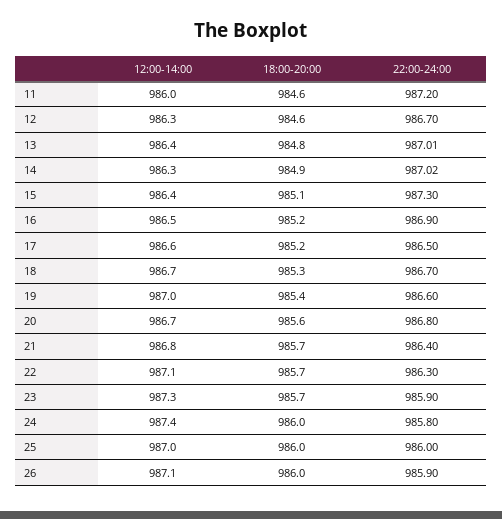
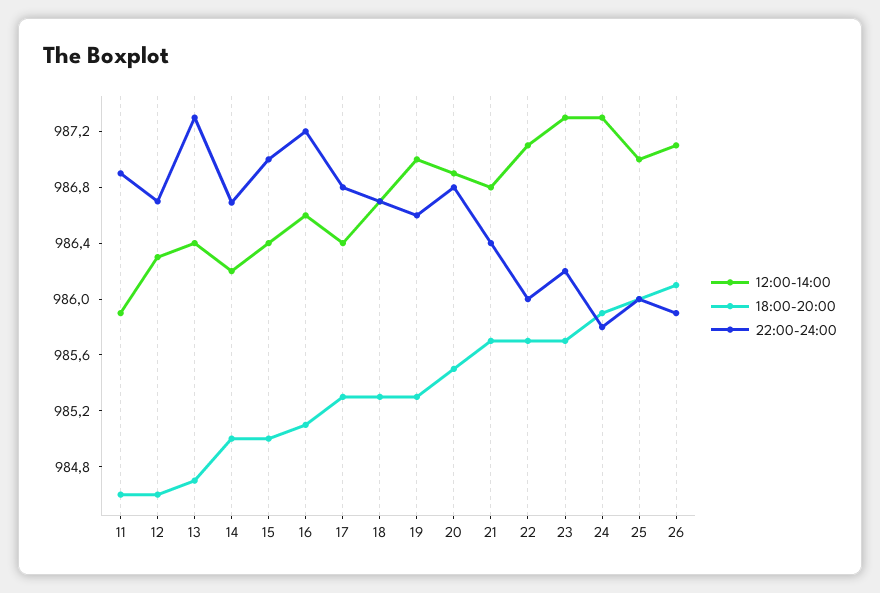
12:00-14:00, 11: 986 -> 985.9
22:00-24:00, 11: 987.2 -> 986.9
18:00-20:00, 13: 984.8 -> 984.7
22:00-24:00, 13: 987.01 -> 987.3
12:00-14:00, 14: 986.3 -> 986.2
18:00-20:00, 14: 984.9 -> 985
22:00-24:00, 14: 987.02 -> 986.7
18:00-20:00, 15: 985.1 -> 985
22:00-24:00, 15: 987.3 -> 987
12:00-14:00, 16: 986.5 -> 986.6
18:00-20:00, 16: 985.2 -> 985.1
22:00-24:00, 16: 986.9 -> 987.2
12:00-14:00, 17: 986.6 -> 986.4
18:00-20:00, 17: 985.2 -> 985.3
22:00-24:00, 17: 986.5 -> 986.8
18:00-20:00, 19: 985.4 -> 985.3
12:00-14:00, 20: 986.7 -> 986.9
18:00-20:00, 20: 985.6 -> 985.5
22:00-24:00, 22: 986.3 -> 986
22:00-24:00, 23: 985.9 -> 986.2
12:00-14:00, 24: 987.4 -> 987.3
18:00-20:00, 24: 986 -> 985.9
18:00-20:00, 26: 986 -> 986.1

